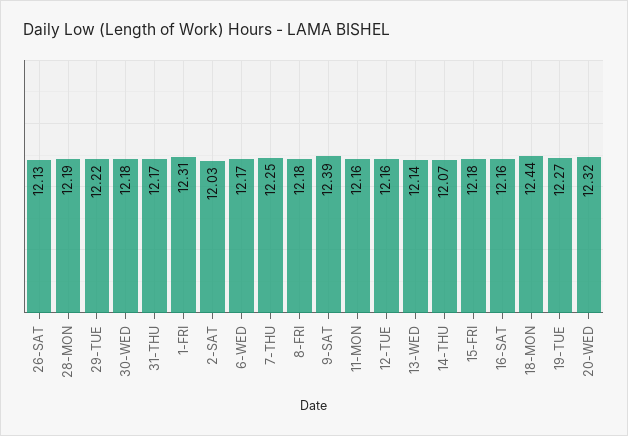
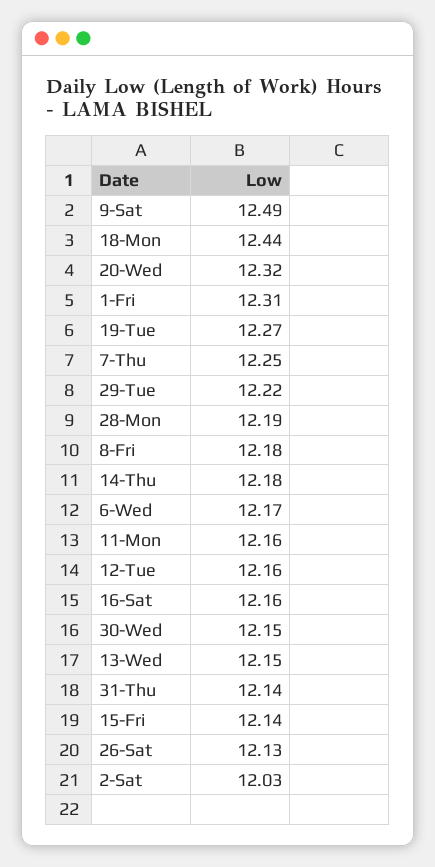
30-WED: 12.18 -> 12.15
31-THU: 12.17 -> 12.14
9-SAT: 12.39 -> 12.49
13-WED: 12.14 -> 12.15
14-THU: 12.07 -> 12.18
15-FRI: 12.18 -> 12.14

